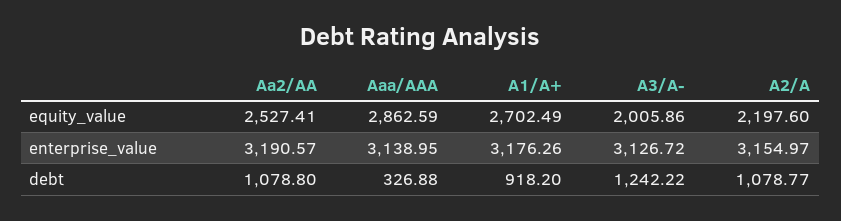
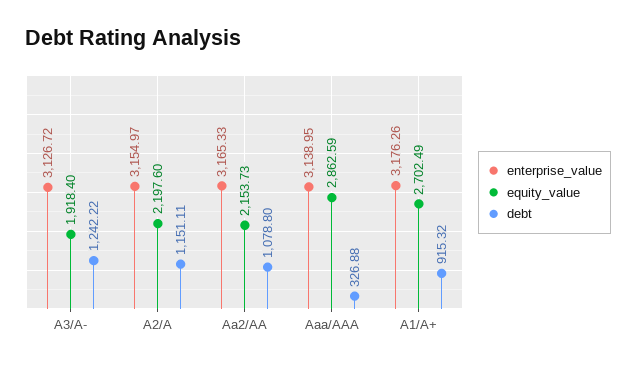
equity_value, Aa2/AA: 2527.41 -> 2153.73
equity_value, A3/A-: 2005.86 -> 1918.4
enterprise_value, Aa2/AA: 3190.57 -> 3165.33
debt, A1/A+: 918.2 -> 915.32
debt, A2/A: 1078.77 -> 1151.11

